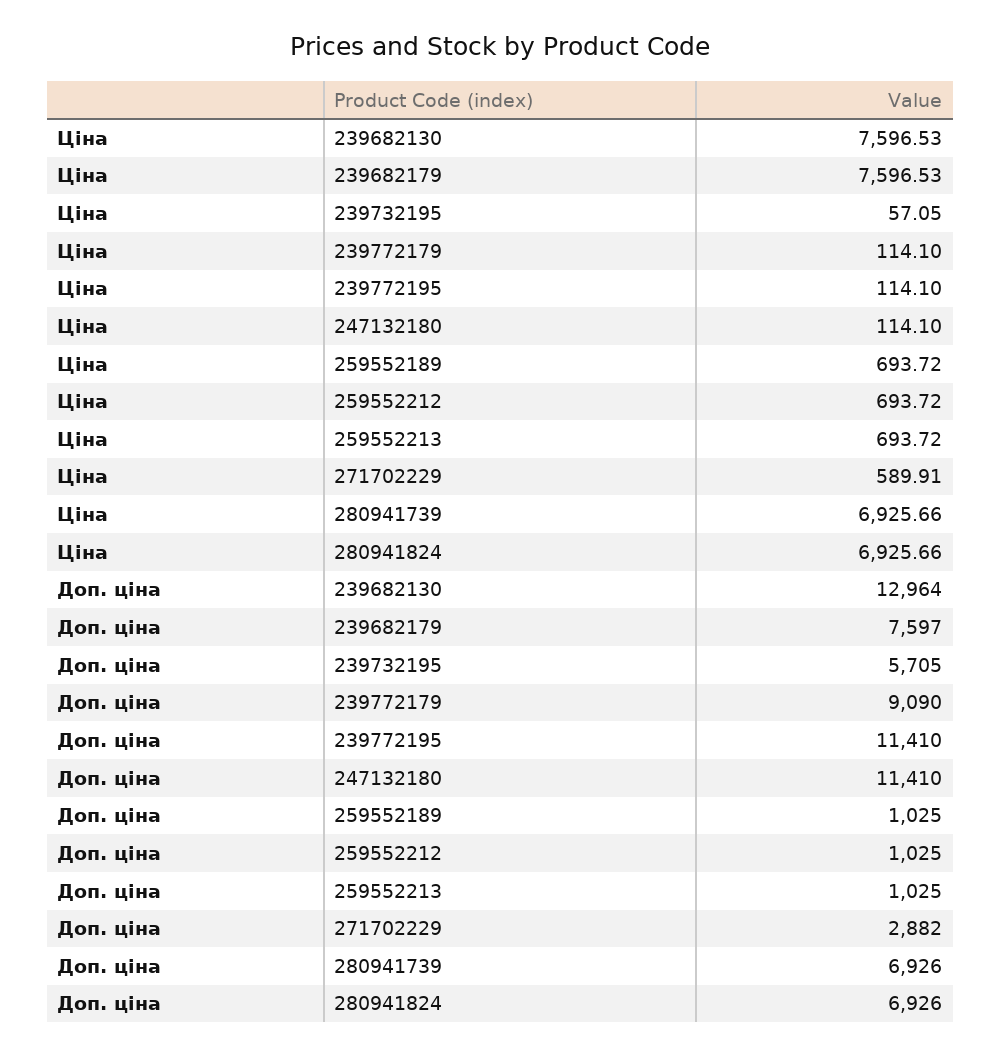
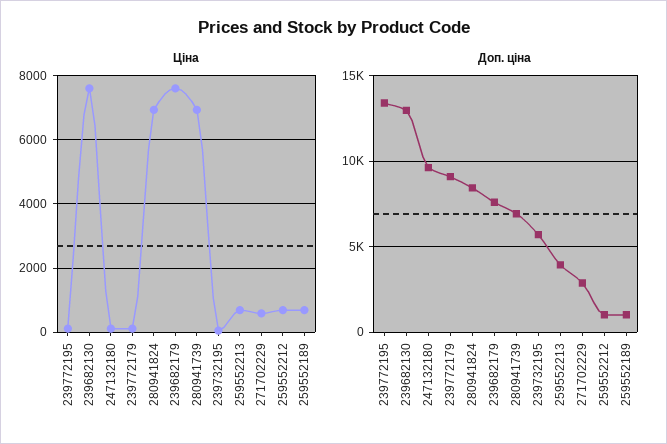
Доп. ціна, 239772195: 11410 -> 13500
Доп. ціна, 247132180: 11410 -> 9500
Доп. ціна, 259552213: 1025 -> 4000
Доп. ціна, 280941824: 6926 -> 8500

